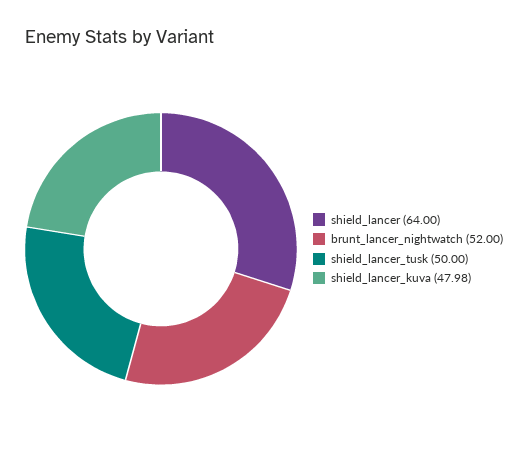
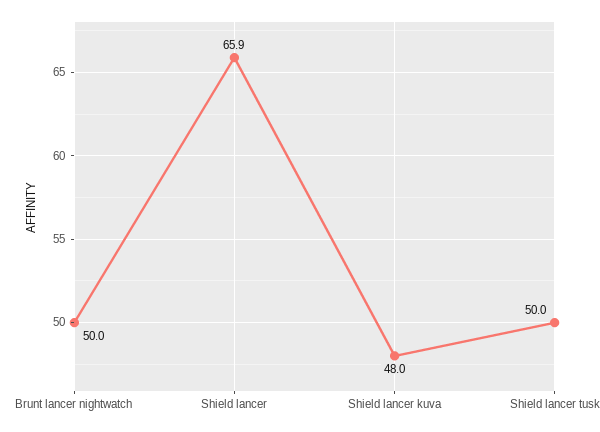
shield_lancer: 64 -> 65.9
brunt_lancer_nightwatch: 52 -> 50

